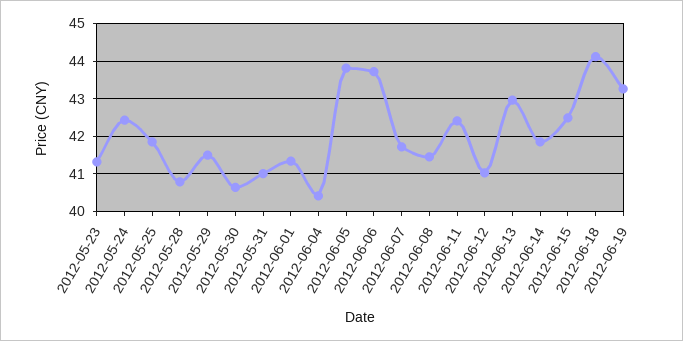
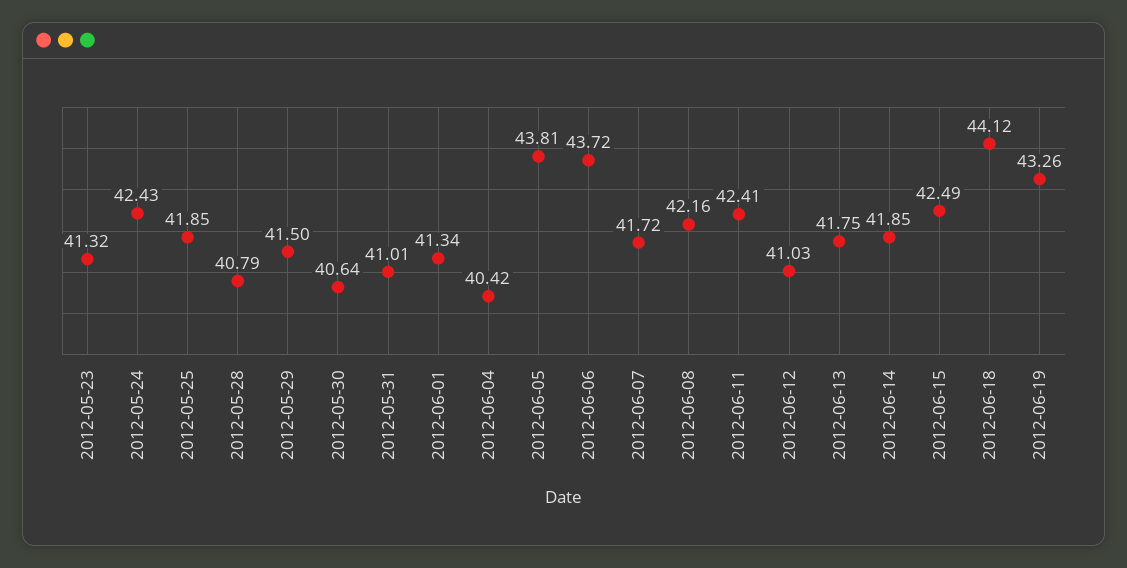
2012-06-08: 41.4 -> 42.16
2012-06-13: 43 -> 41.75

